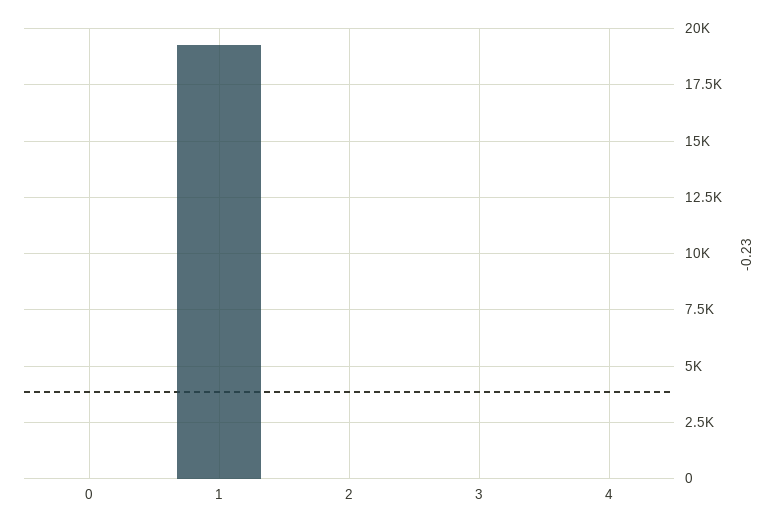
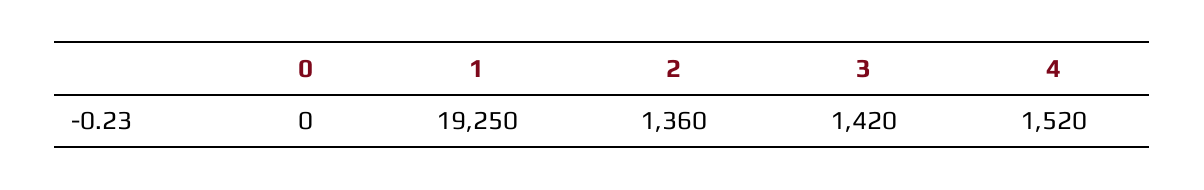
2: 0 -> 1360
3: 0 -> 1420
4: 0 -> 1520

